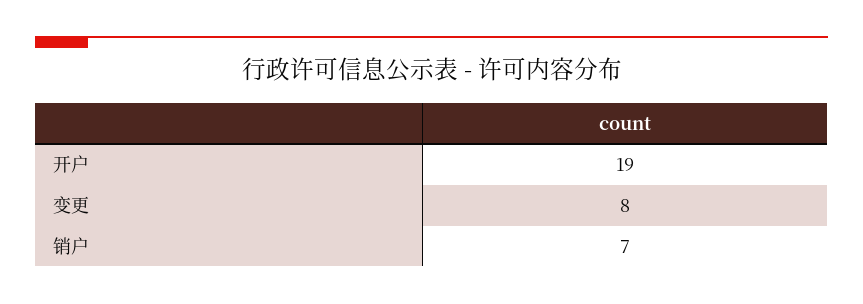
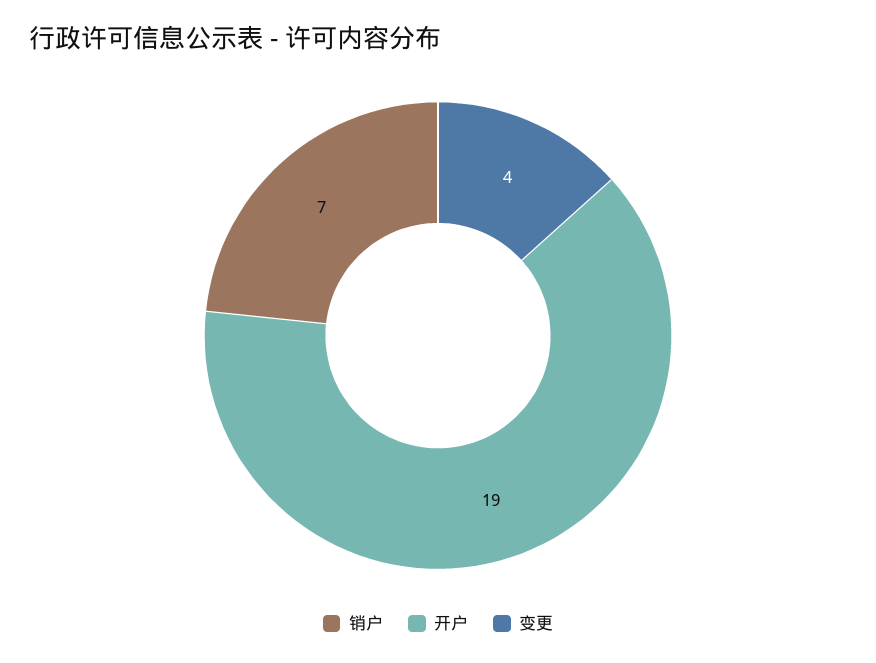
变更: 8 -> 4

